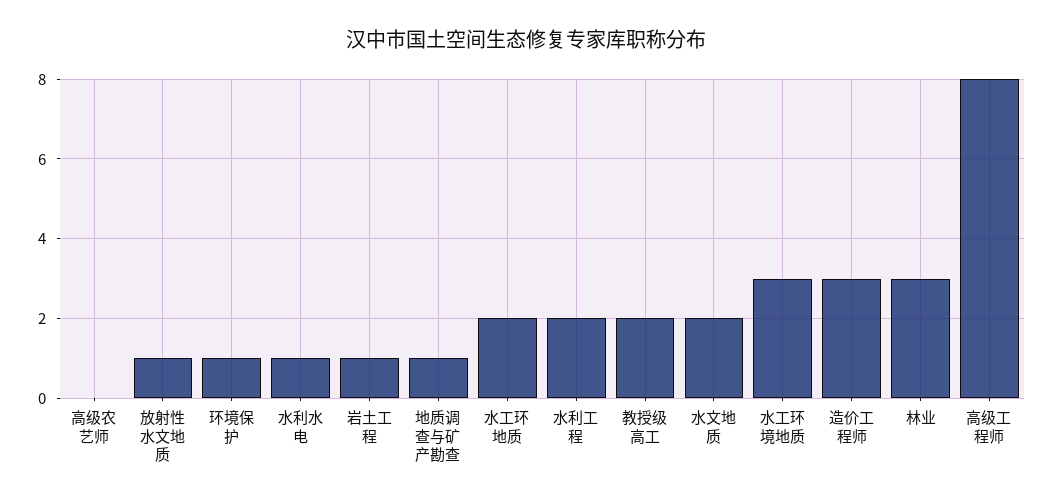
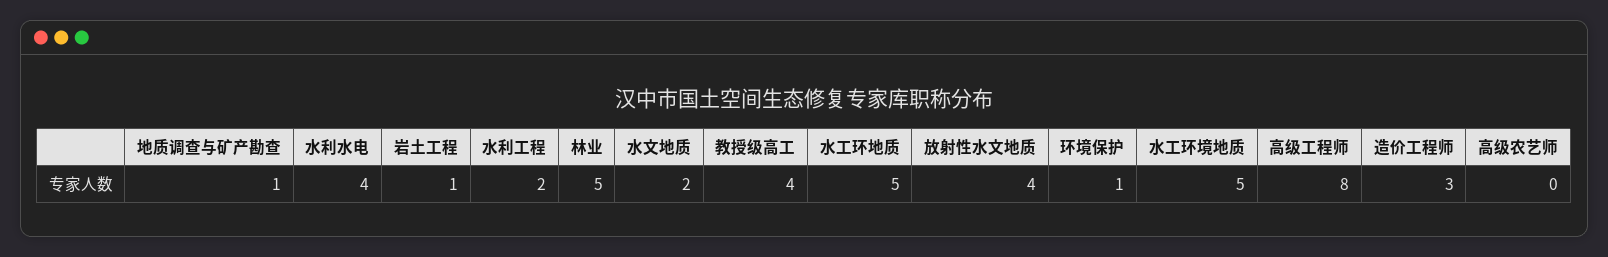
放射性水文地质: 1 -> 4
水利水电: 1 -> 4
水工环地质: 2 -> 5
教授级高工: 2 -> 4
水工环境地质: 3 -> 5
林业: 3 -> 5

